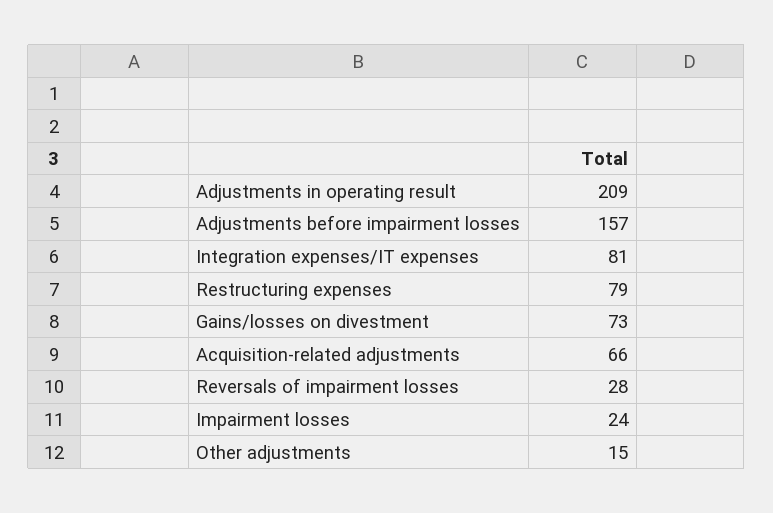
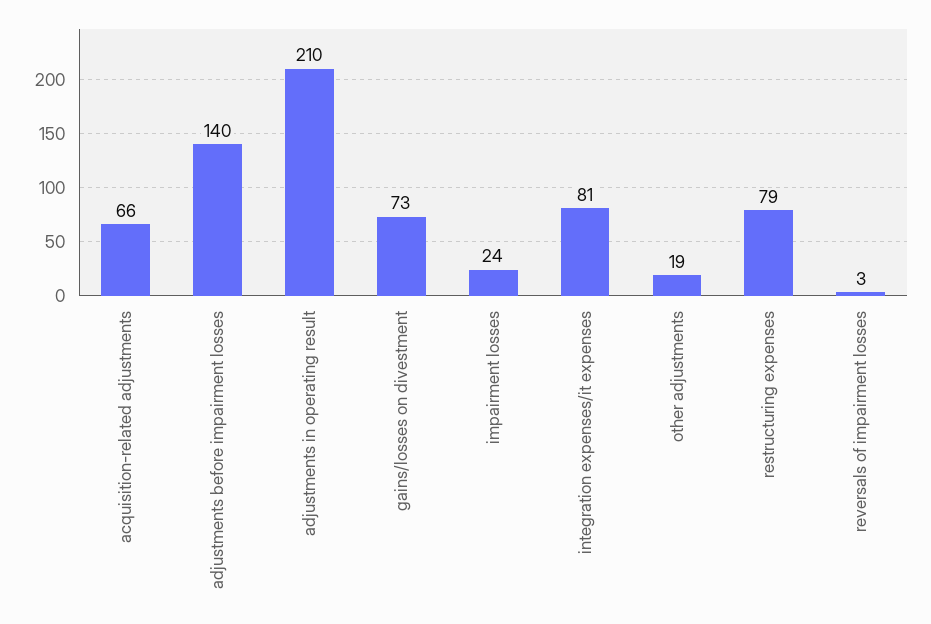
Adjustments in operating result: 209 -> 210
Adjustments before impairment losses: 157 -> 140
Reversals of impairment losses: 28 -> 3
Other adjustments: 15 -> 19

